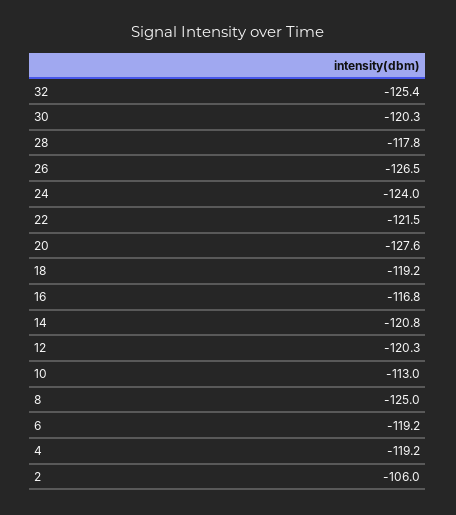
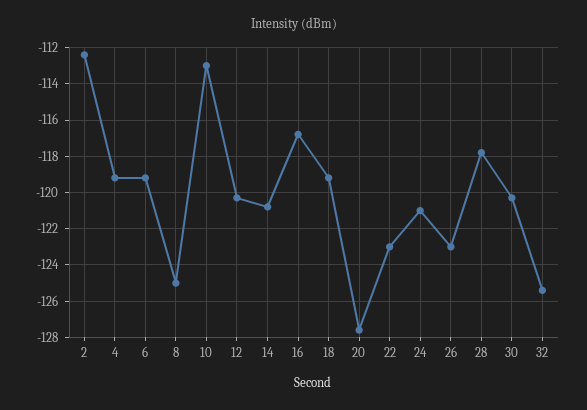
26: -126.5 -> -123
24: -124 -> -121
22: -121.5 -> -123
2: -106 -> -112.5

